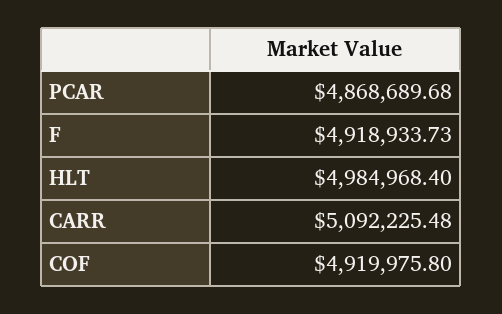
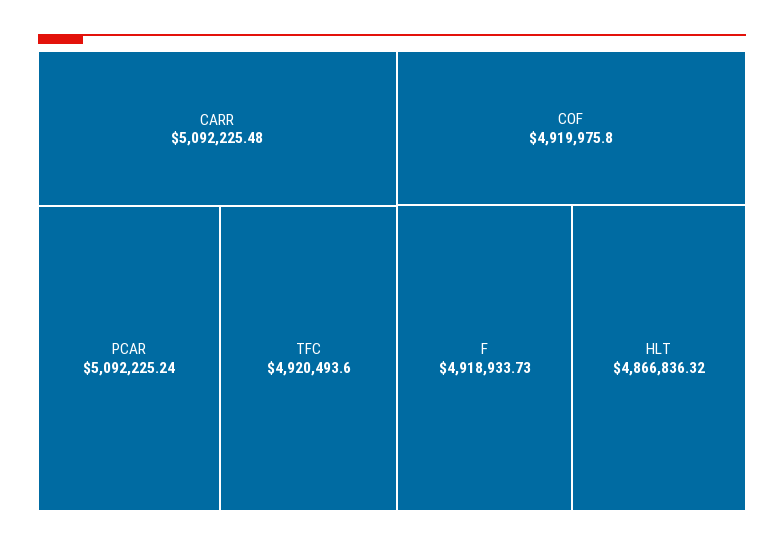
PCAR: 4868689.68 -> 5092225.24
HLT: 4984968.4 -> 4866836.32
TFC: none -> 4920493.6

